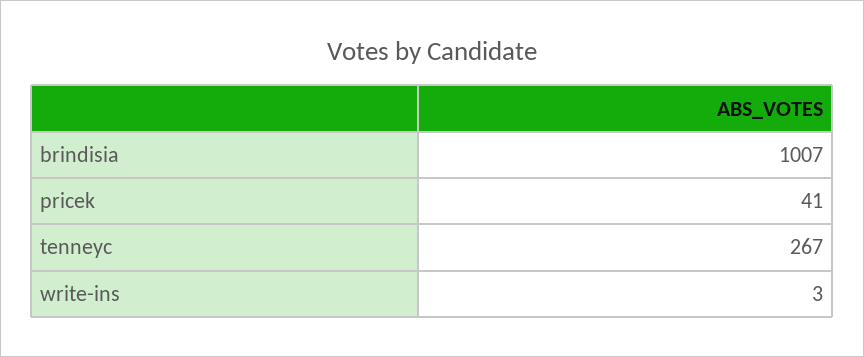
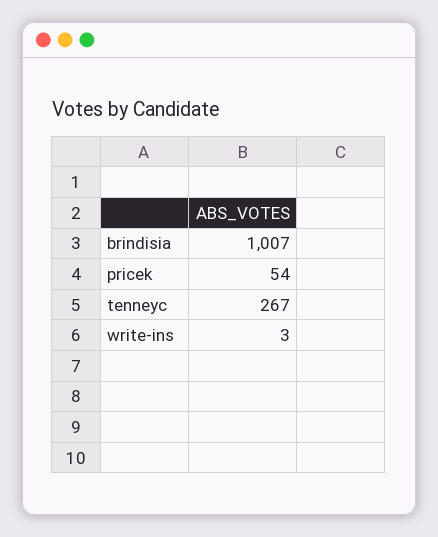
pricek: 41 -> 54

